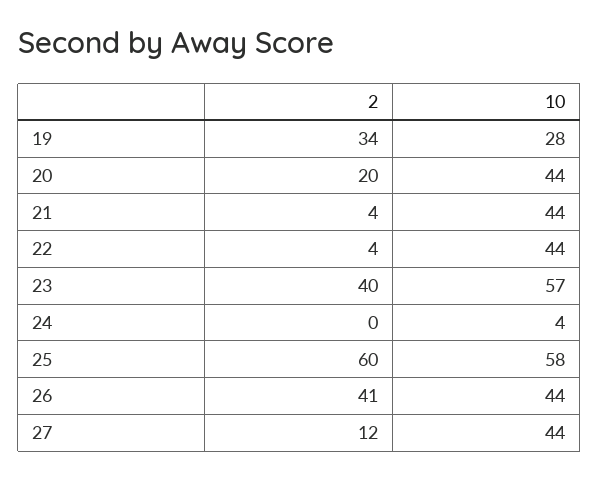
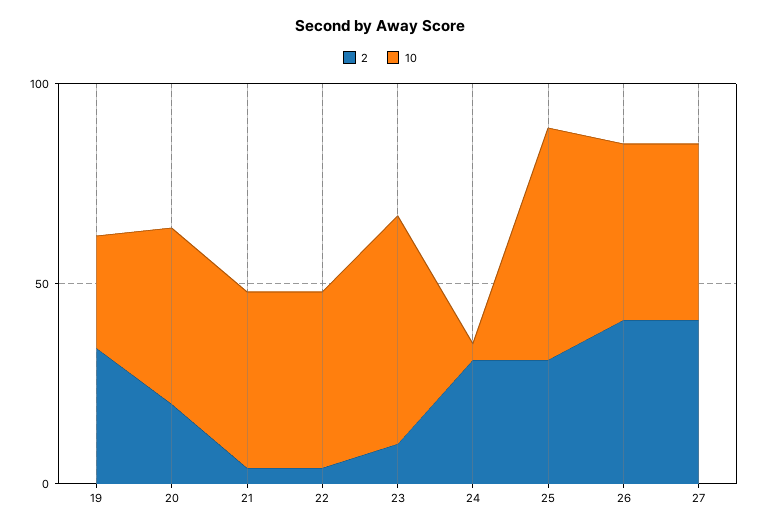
2, 23: 40 -> 10
2, 24: 0 -> 30
2, 25: 60 -> 30
2, 27: 12 -> 40

